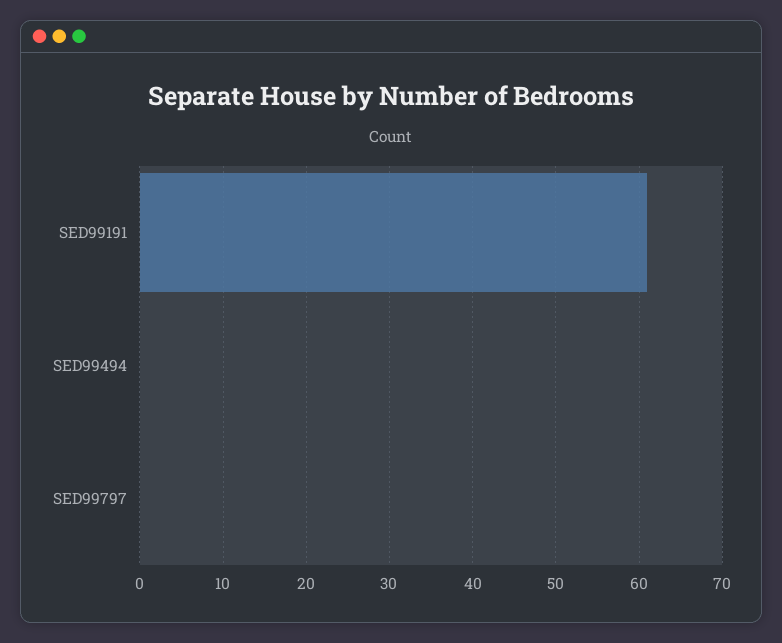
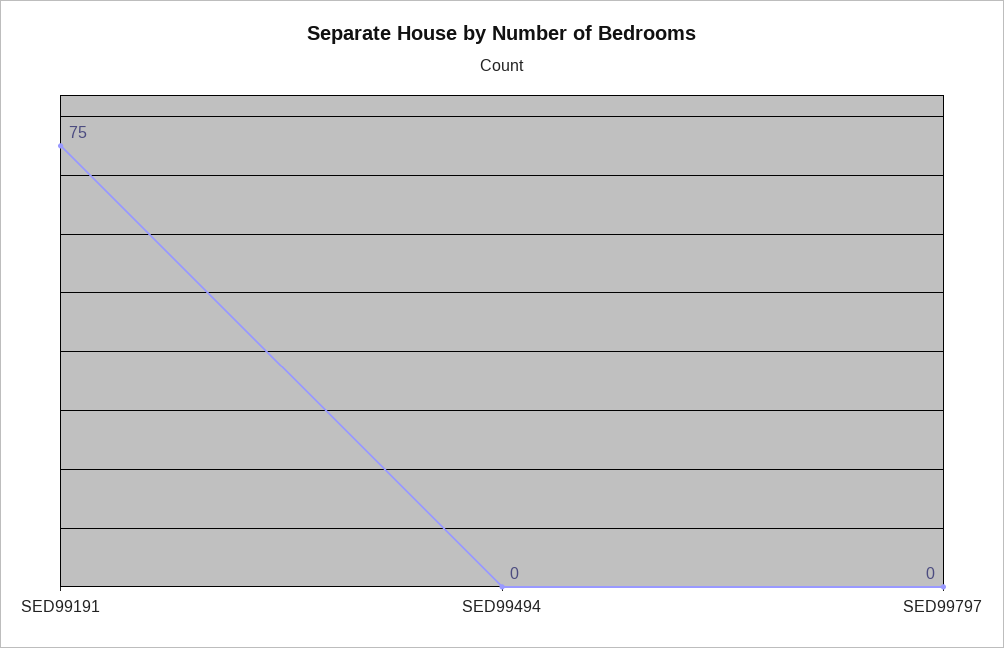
SED99191: 61 -> 75

